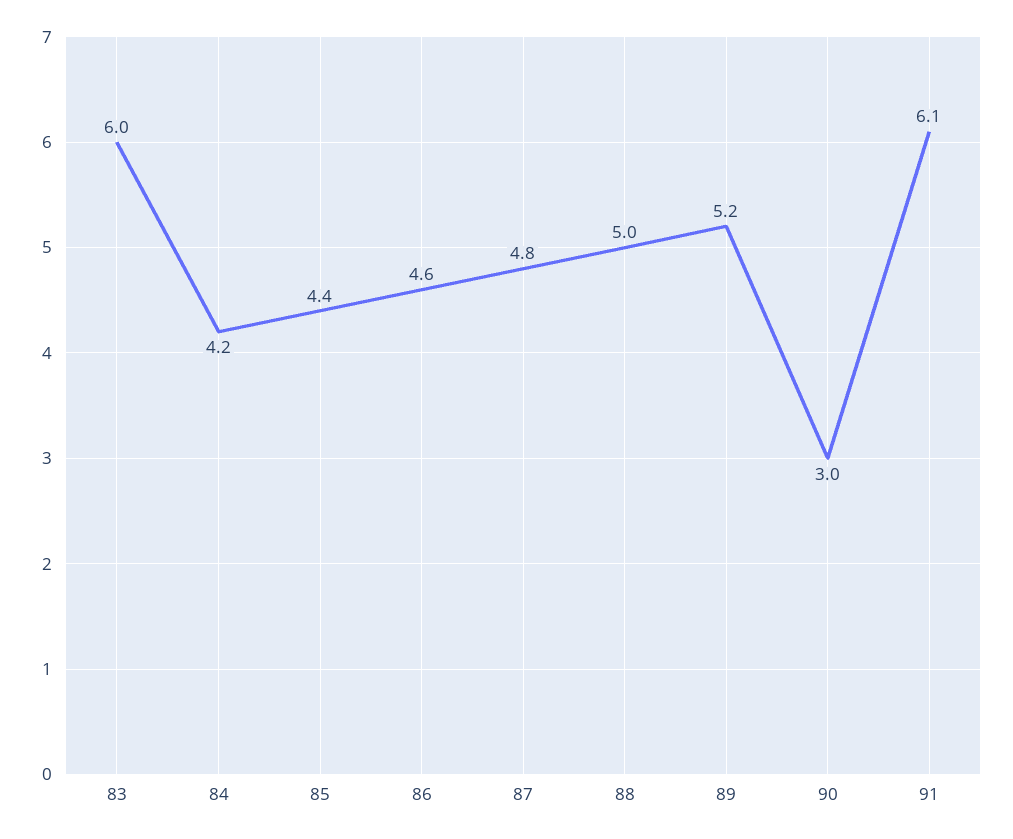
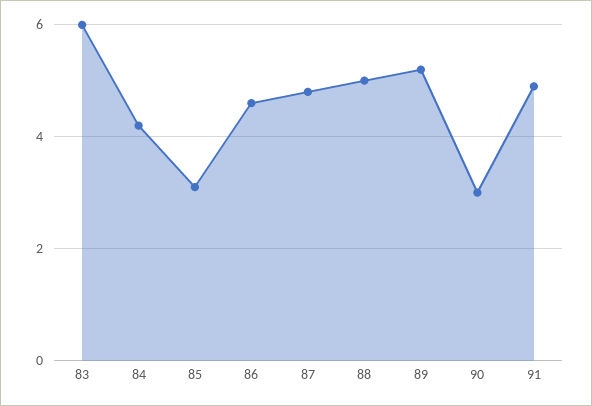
85: 4.4 -> 3
91: 6.1 -> 5

